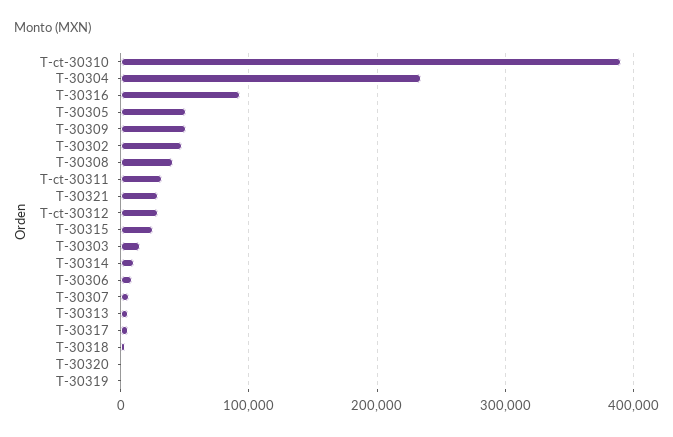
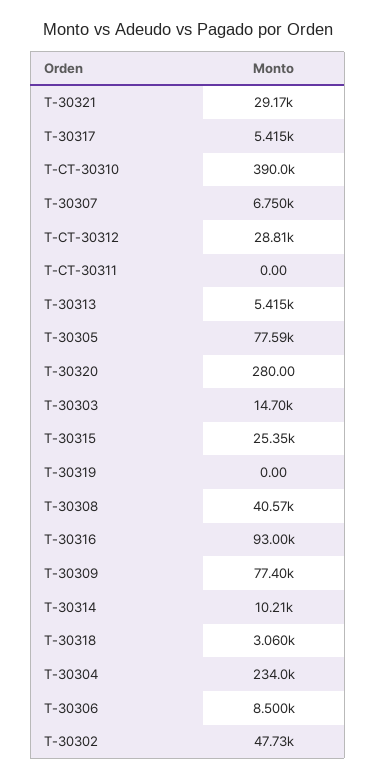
T-30305: 50000 -> 77590
T-30309: 50000 -> 77400
T-ct-30311: 30000 -> 0

